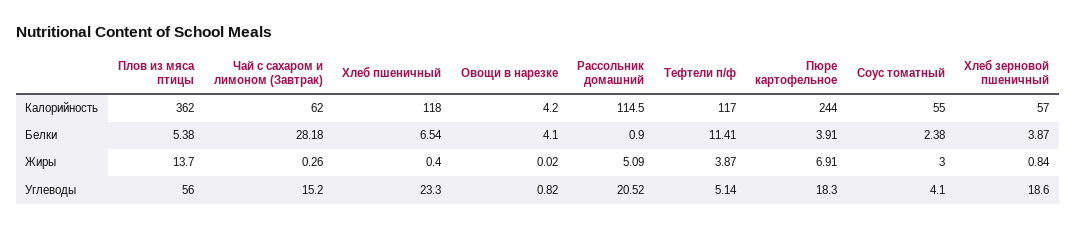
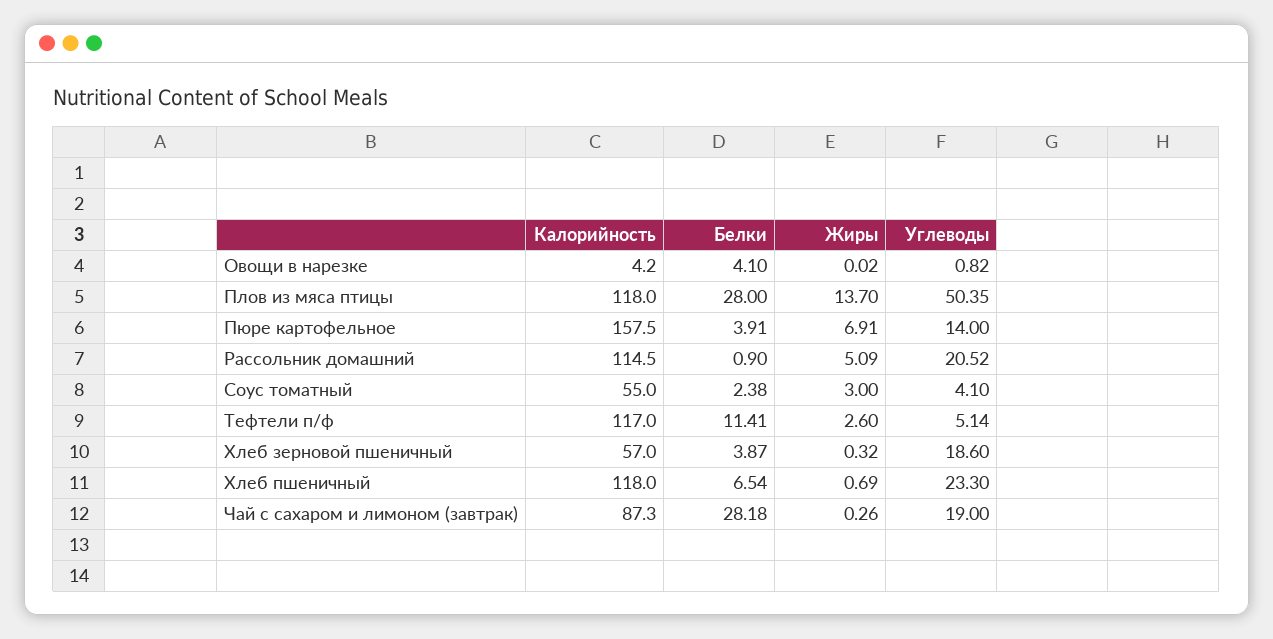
Плов из мяса птицы, Калорийность: 362 -> 118
Чай с сахаром и лимоном (Завтрак), Калорийность: 62 -> 87.3
Пюре картофельное, Калорийность: 244 -> 157.5
Плов из мяса птицы, Белки: 5.38 -> 28
Хлеб пшеничный, Жиры: 0.4 -> 0.69
Тефтели п/ф, Жиры: 3.87 -> 2.6
Хлеб зерновой пшеничный, Жиры: 0.84 -> 0.32
Плов из мяса птицы, Углеводы: 56 -> 50.35
Чай с сахаром и лимоном (Завтрак), Углеводы: 15.2 -> 19
Пюре картофельное, Углеводы: 18.3 -> 14

